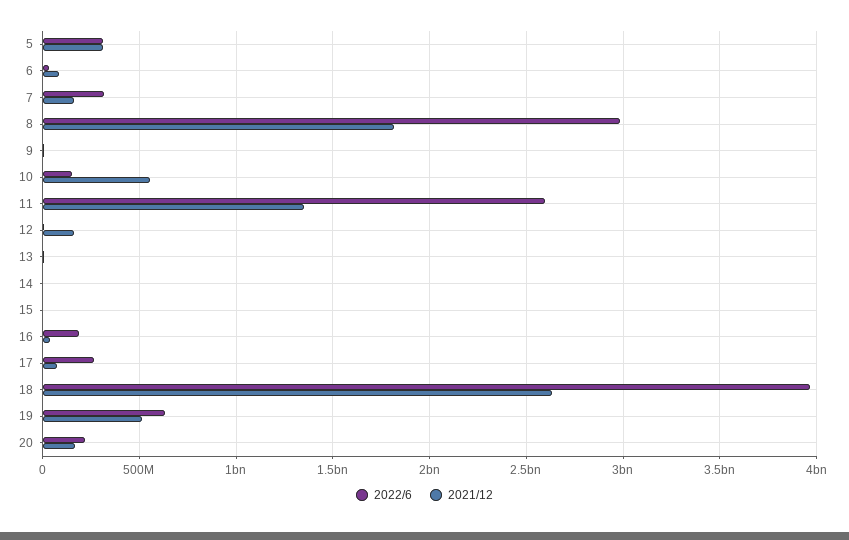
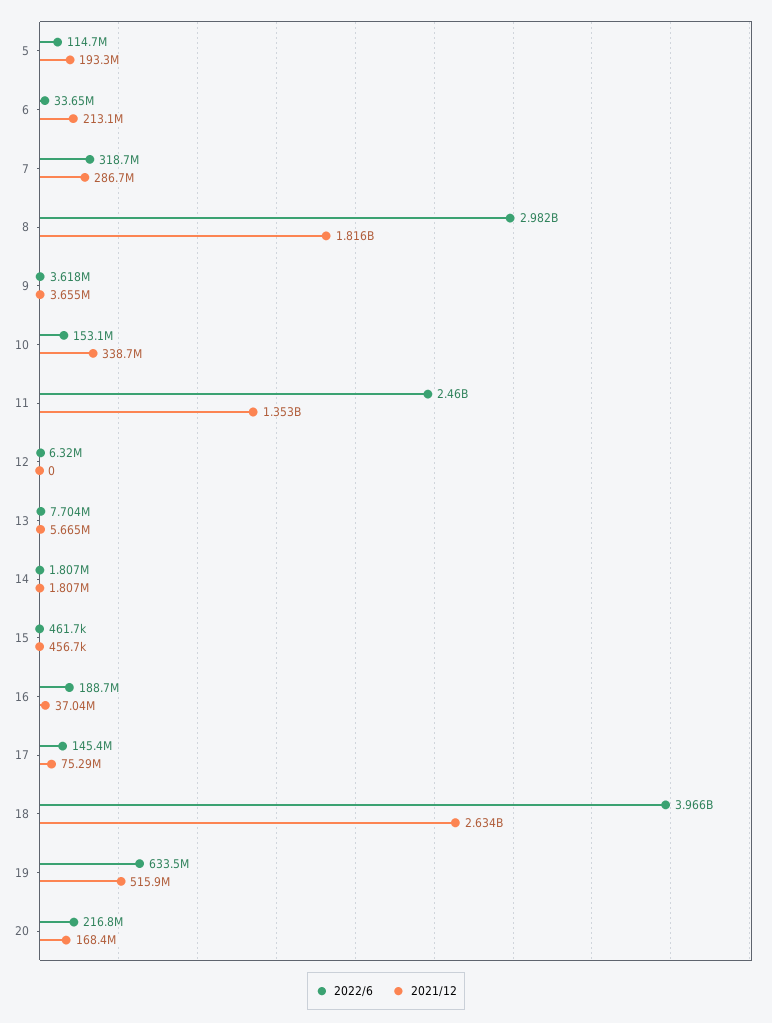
2022/6, 5: 300000000 -> 114700000
2021/12, 5: 300000000 -> 193300000
2021/12, 6: 100000000 -> 213100000
2021/12, 7: 150000000 -> 286700000
2021/12, 10: 550000000 -> 338700000
2022/6, 11: 2600000000 -> 2460000000
2021/12, 12: 150000000 -> 0
2022/6, 17: 250000000 -> 145400000

